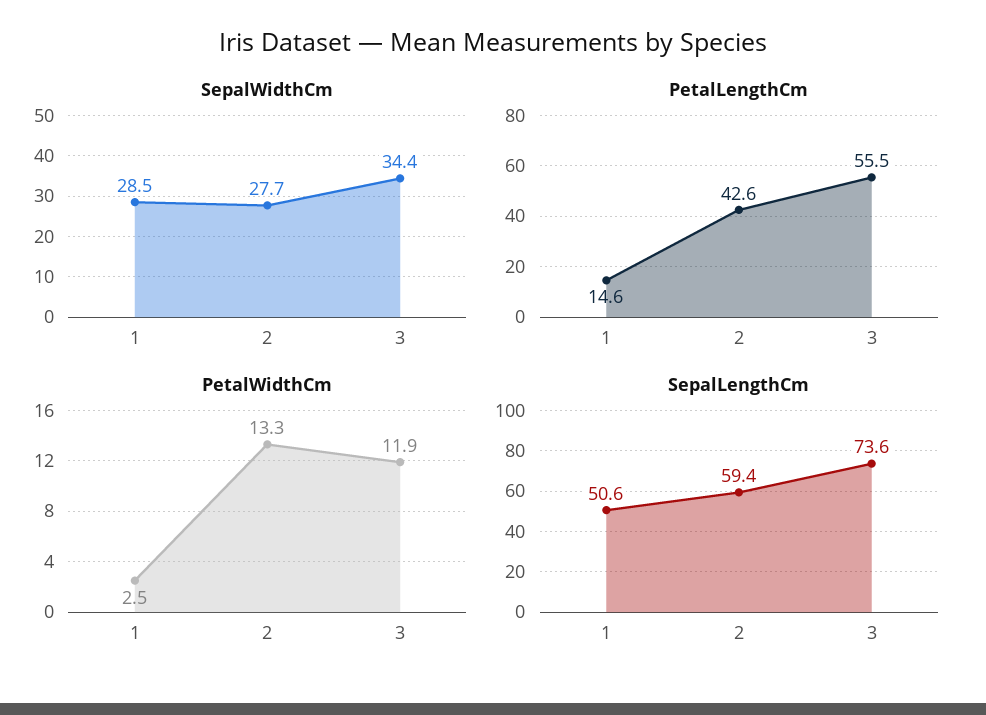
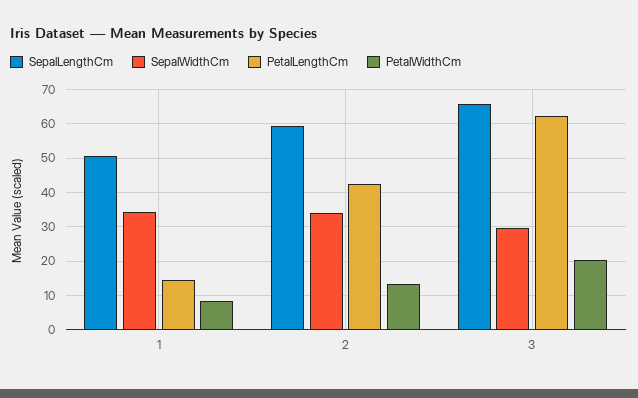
SepalWidthCm, 1: 28.5 -> 34
SepalWidthCm, 2: 27.7 -> 34
SepalWidthCm, 3: 34.4 -> 30
PetalLengthCm, 3: 55.5 -> 62
PetalWidthCm, 1: 2.5 -> 8
PetalWidthCm, 3: 11.9 -> 20
SepalLengthCm, 3: 73.6 -> 66

